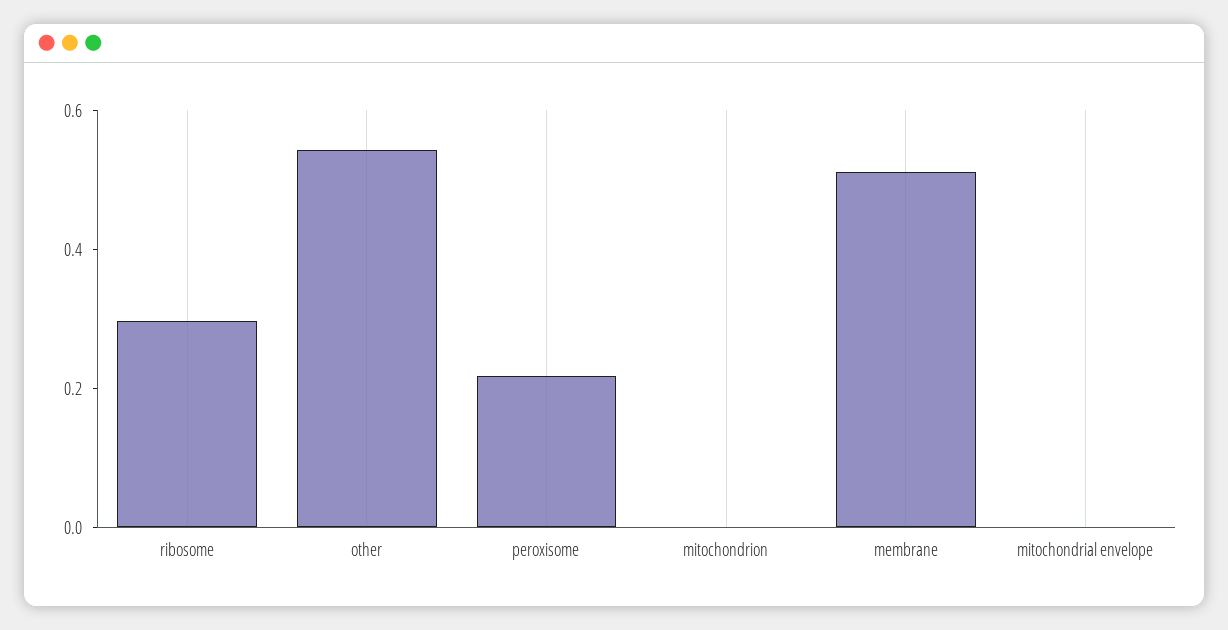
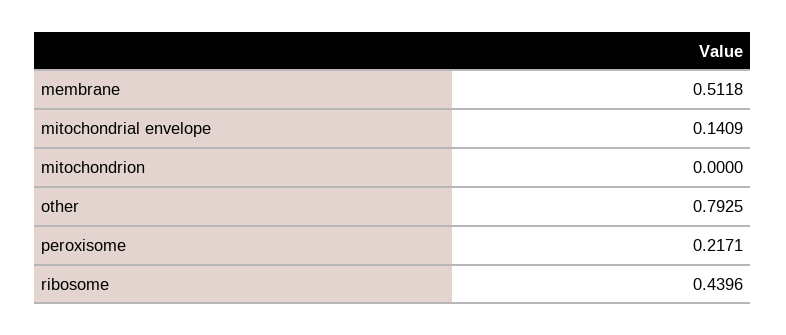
ribosome: 0.3 -> 0.4396
other: 0.55 -> 0.7925
mitochondrial envelope: 0 -> 0.1409

